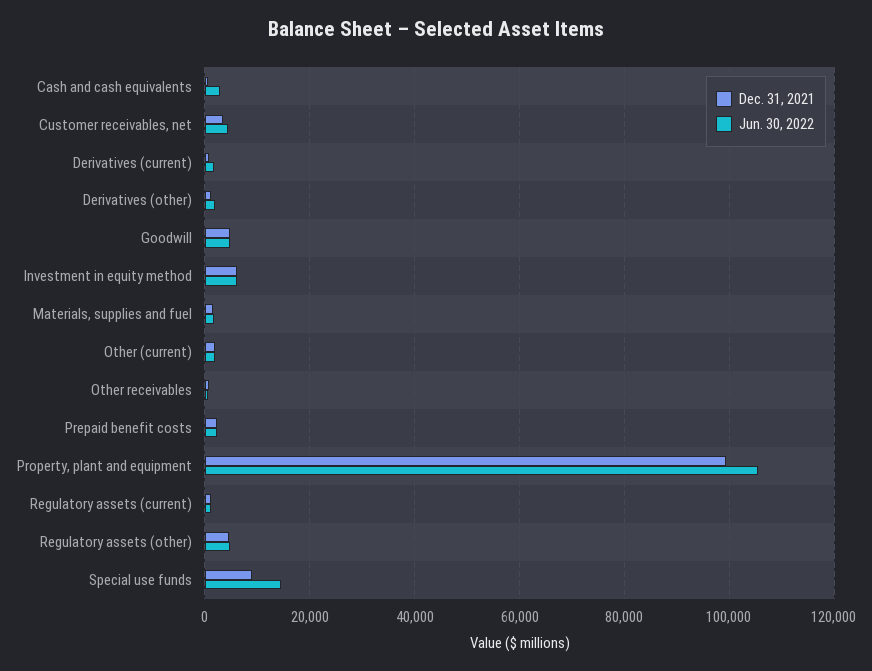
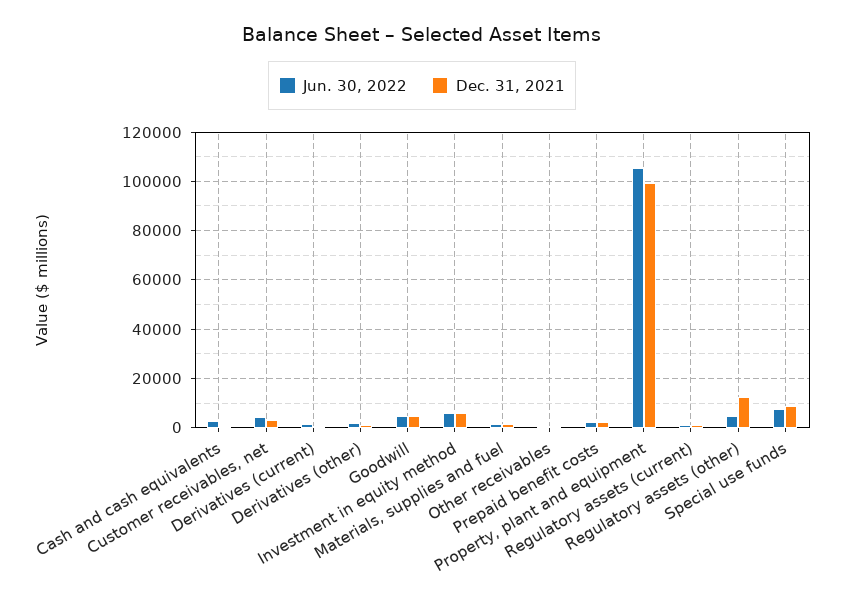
Dec. 31, 2021, Other (current): 2000 -> none
Jun. 30, 2022, Other (current): 2000 -> none
Dec. 31, 2021, Regulatory assets (other): 4000 -> 12500
Jun. 30, 2022, Special use funds: 14000 -> 7500

